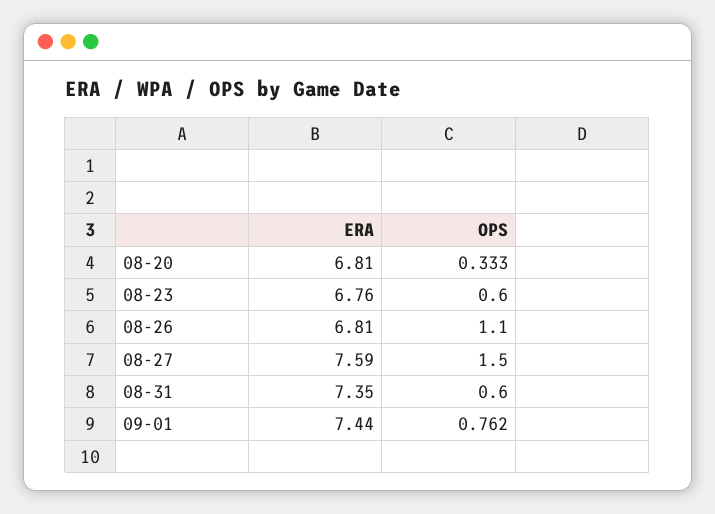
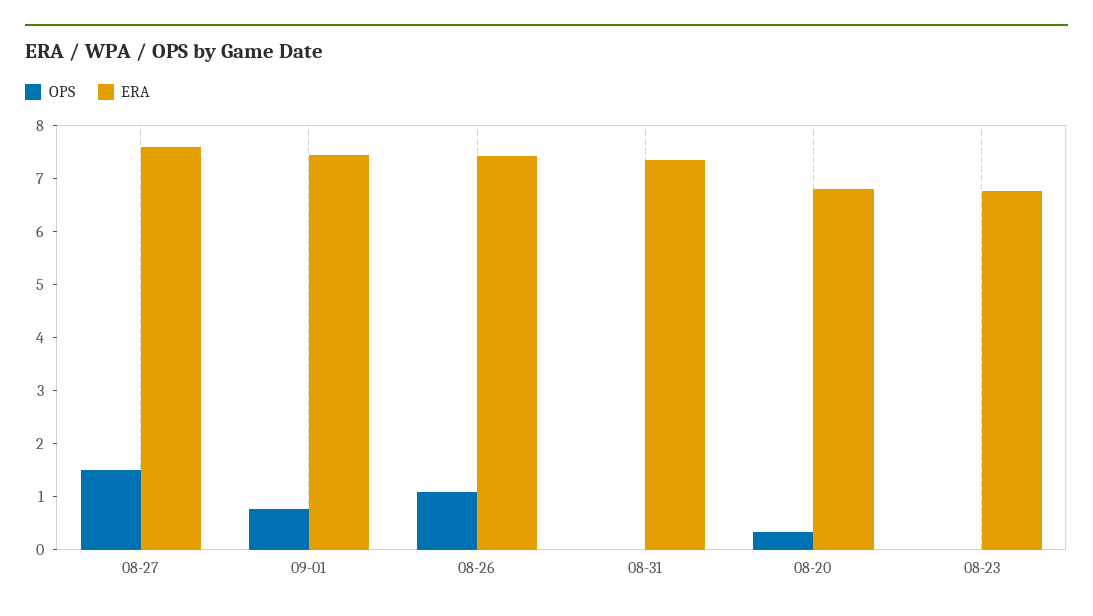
OPS, 08-23: 0.6 -> 0
ERA, 08-26: 6.81 -> 7.4
OPS, 08-31: 0.6 -> 0

